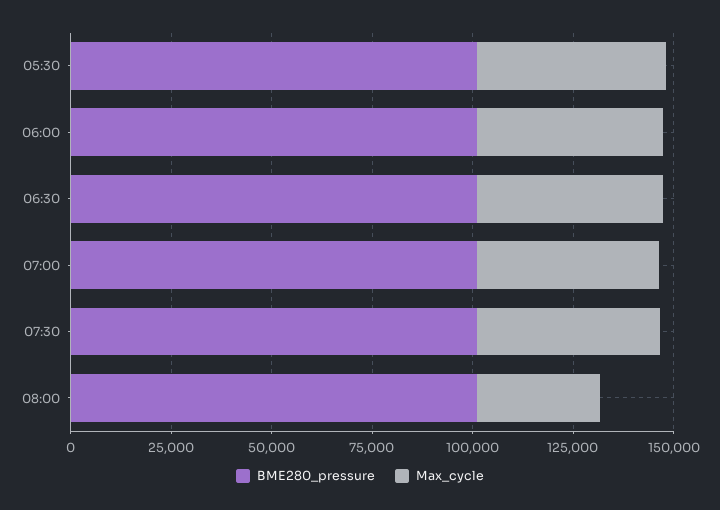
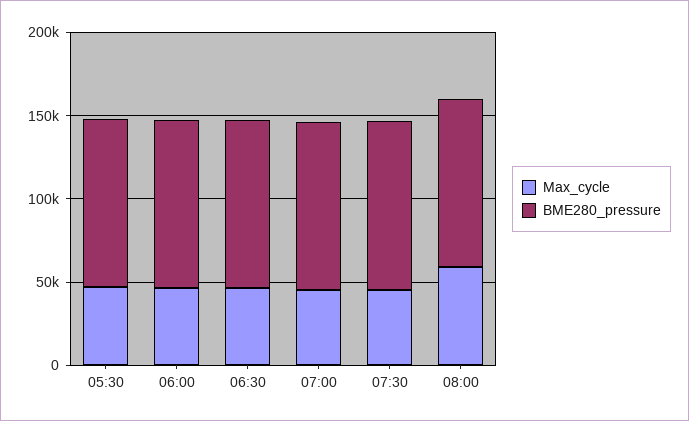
Max_cycle, 08:00: 30000 -> 60000

